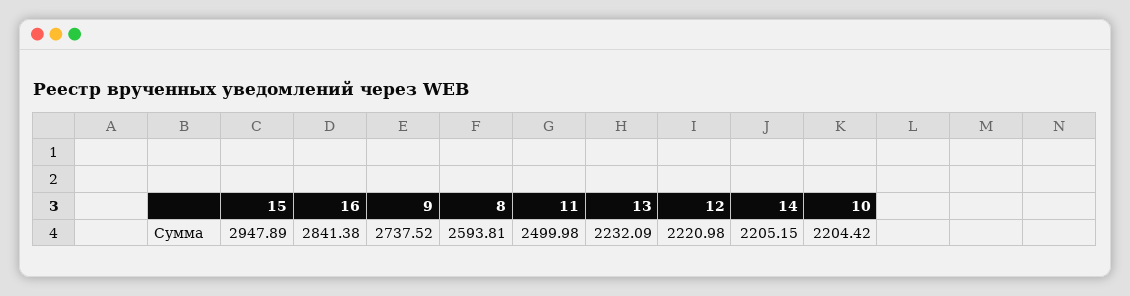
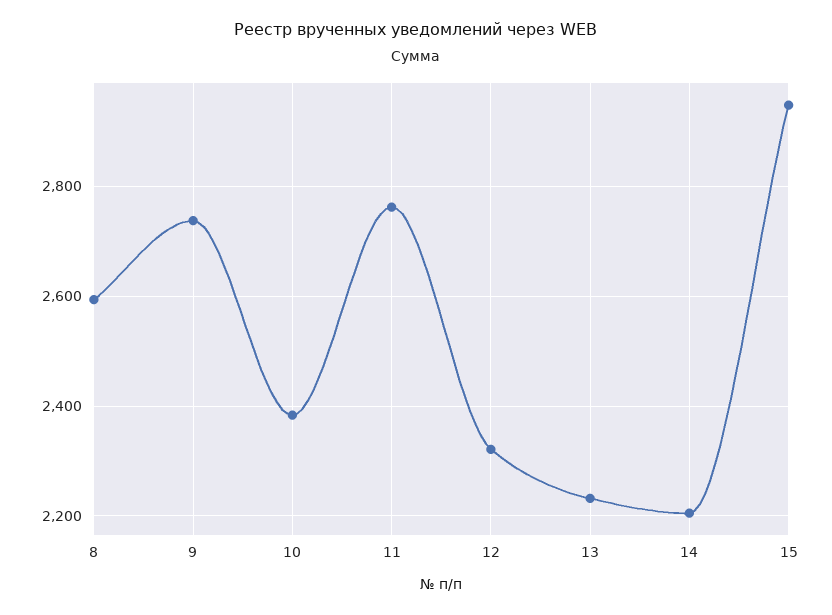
16: 2841.38 -> none
11: 2499.98 -> 2760
12: 2220.98 -> 2320
10: 2204.42 -> 2380

